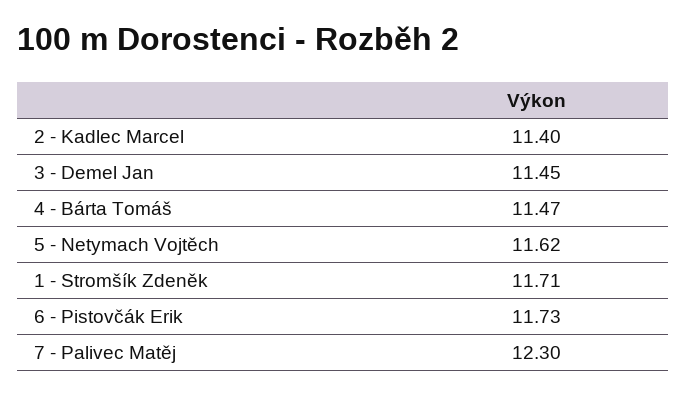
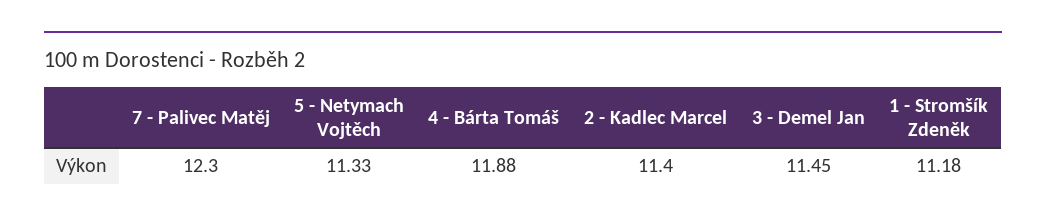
4 - Bárta Tomáš: 11.47 -> 11.88
5 - Netymach Vojtěch: 11.62 -> 11.33
1 - Stromšík Zdeněk: 11.71 -> 11.18
6 - Pistovčák Erik: 11.73 -> none

